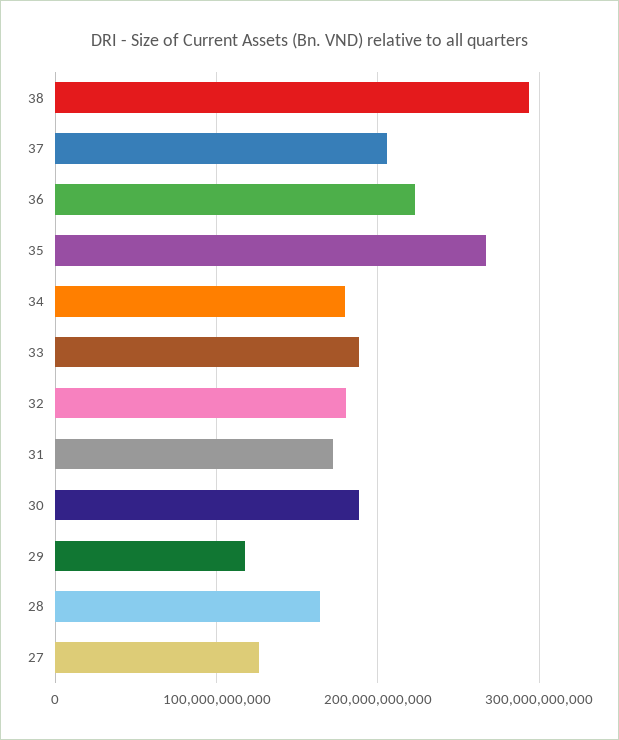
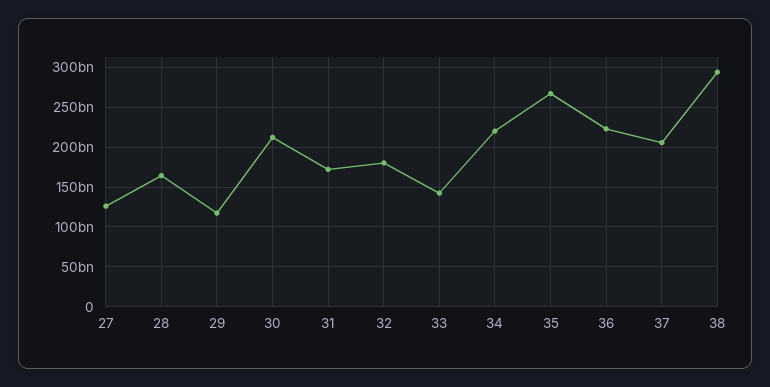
34: 180000000000 -> 220000000000
33: 190000000000 -> 140000000000
30: 190000000000 -> 210000000000

